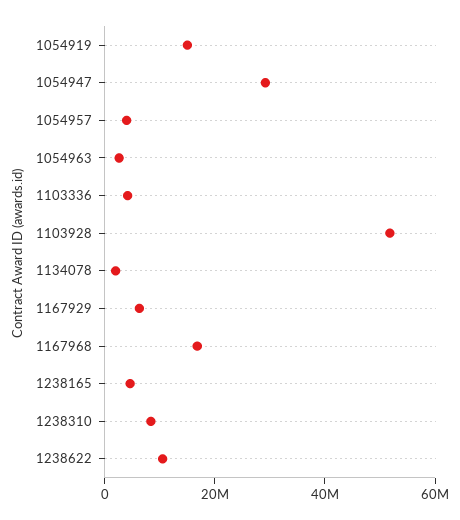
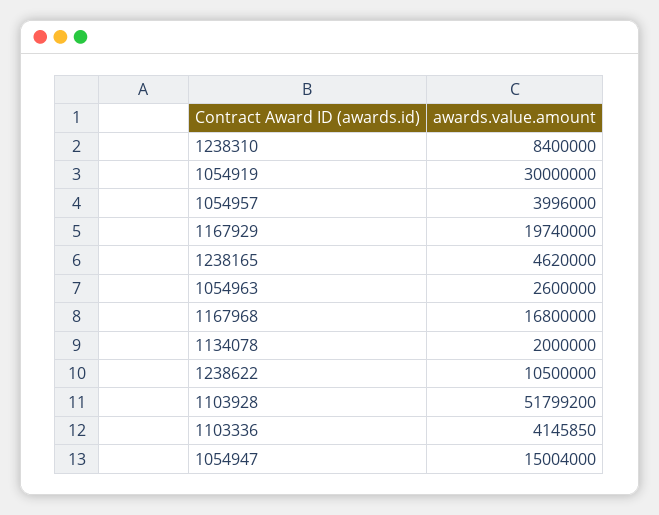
1054919: 15000000 -> 30000000
1054947: 30000000 -> 15004000
1167929: 5000000 -> 19740000

